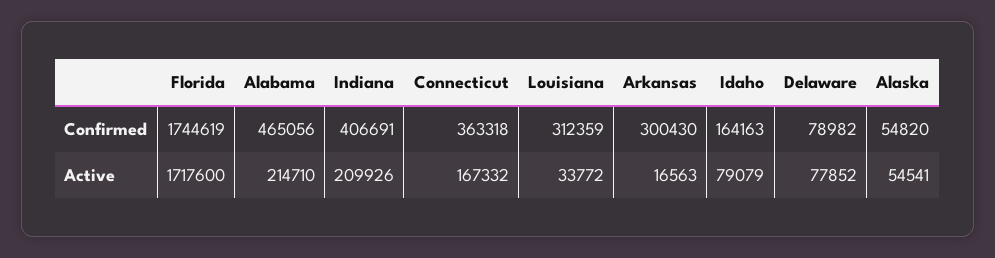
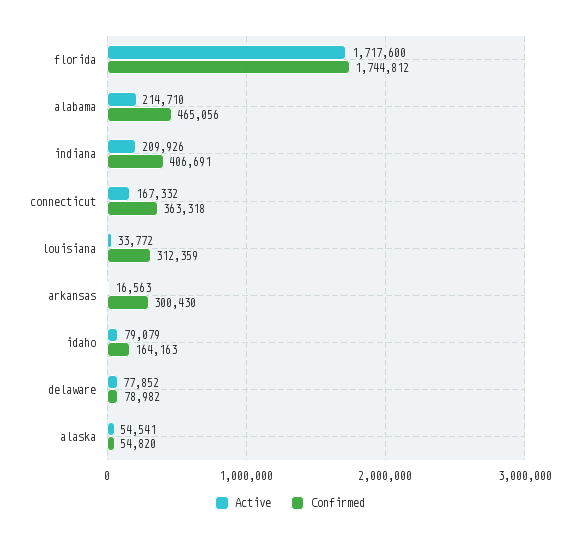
Confirmed, Florida: 1744619 -> 1744812

